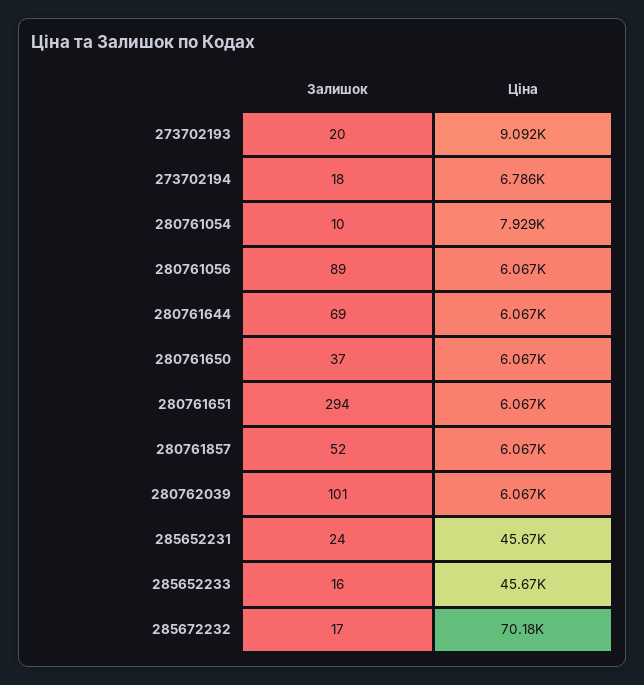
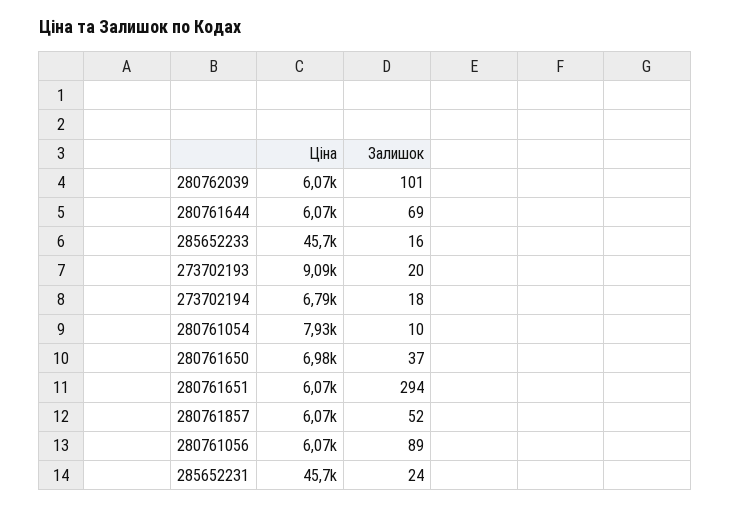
Ціна, 280761650: 6067 -> 6980
Залишок, 285672232: 17 -> none
Ціна, 285672232: 70180 -> none

